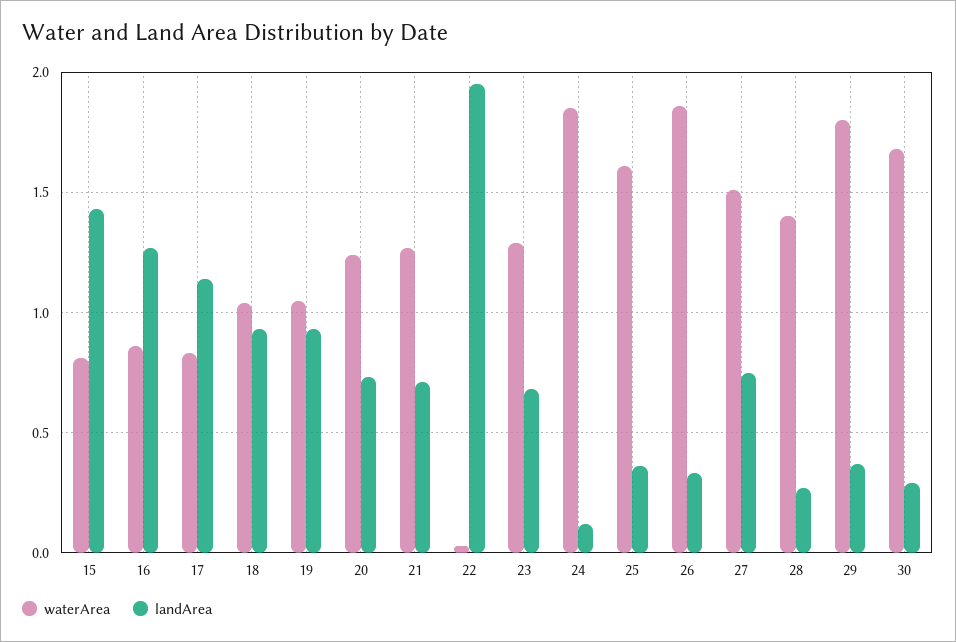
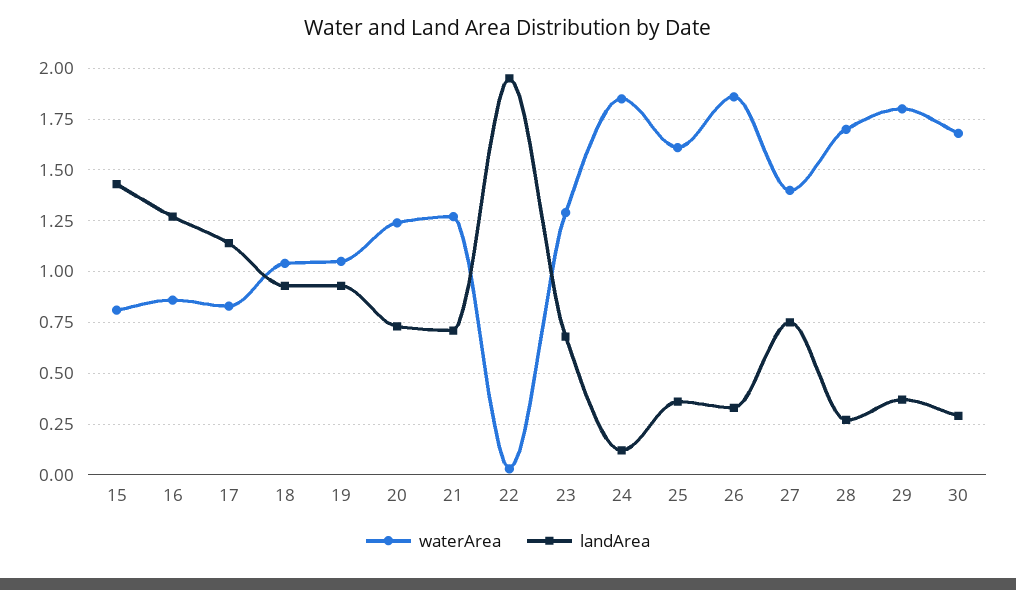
waterArea, 27: 1.5 -> 1.4
waterArea, 28: 1.4 -> 1.7

